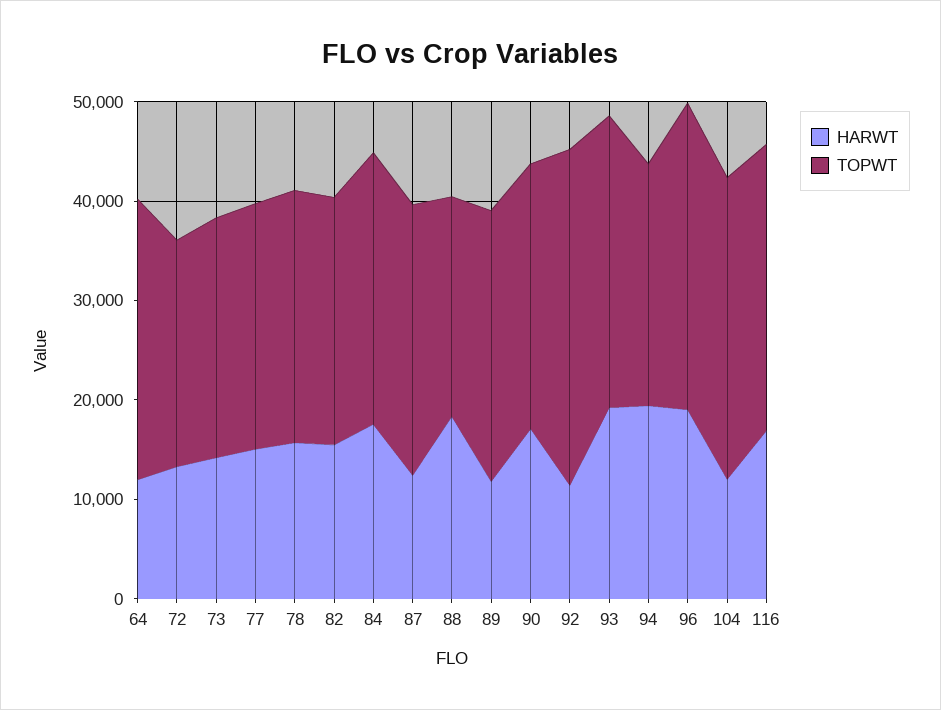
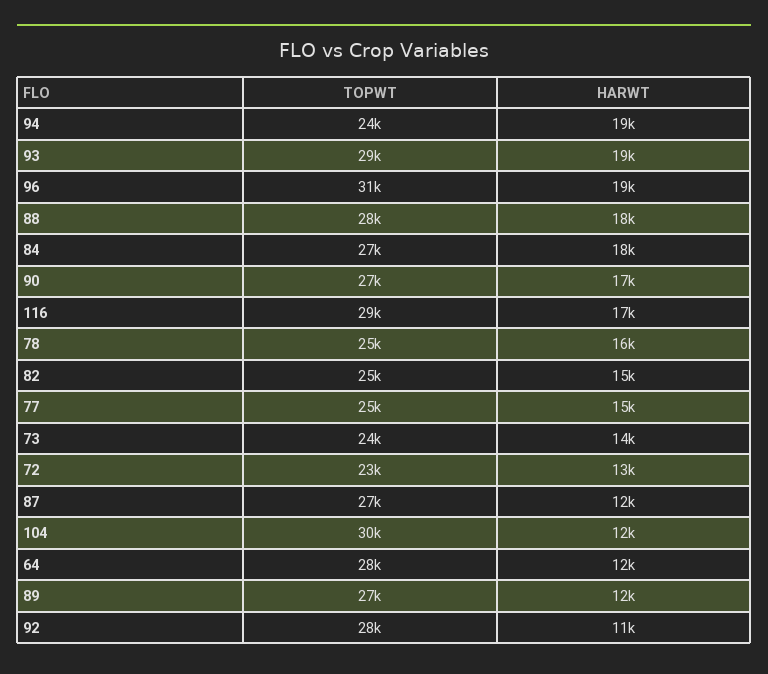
TOPWT, 88: 22000 -> 28000
TOPWT, 92: 34000 -> 28000

